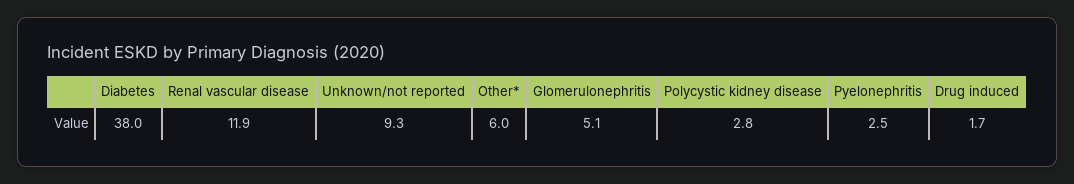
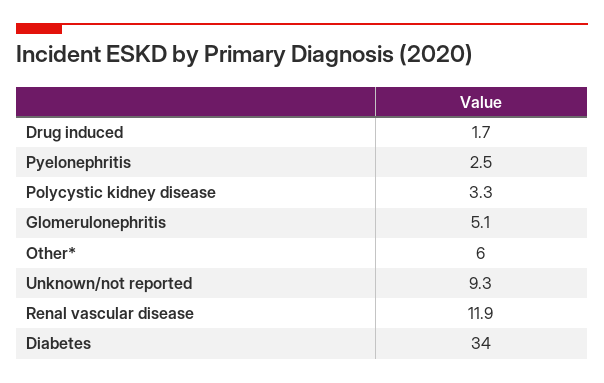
Diabetes: 38 -> 34
Polycystic kidney disease: 2.8 -> 3.3

